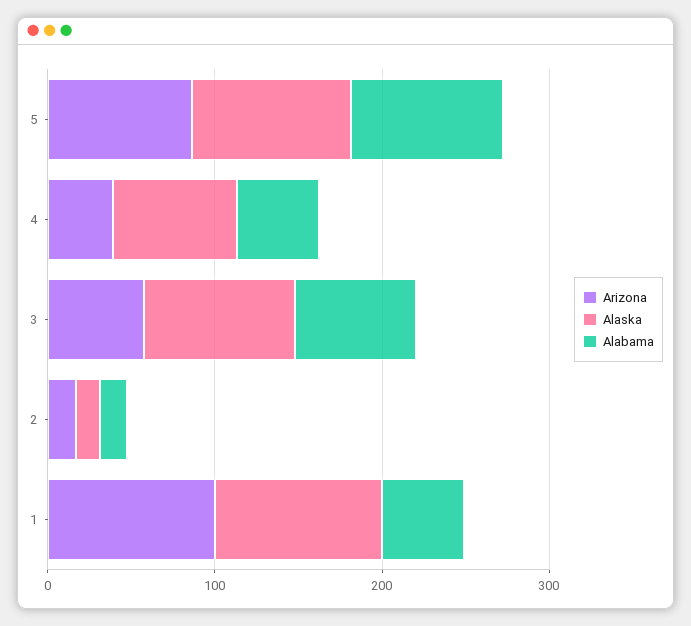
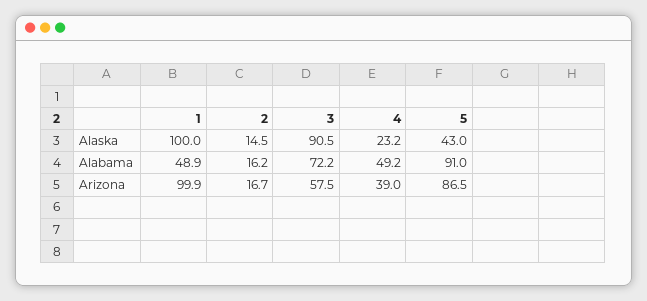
Alaska, 5: 100 -> 43
Alaska, 4: 80 -> 23.2

